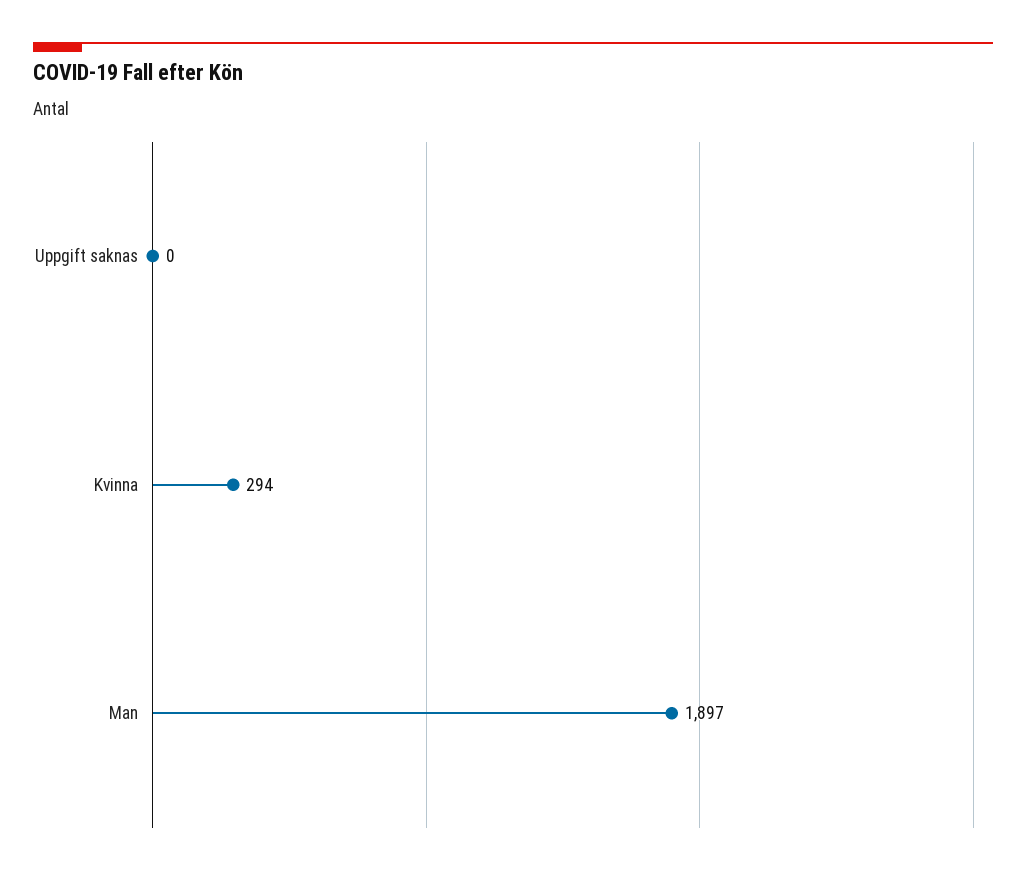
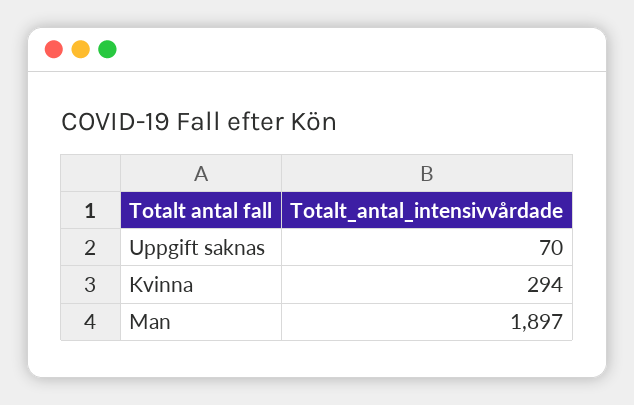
Uppgift saknas: 0 -> 70

